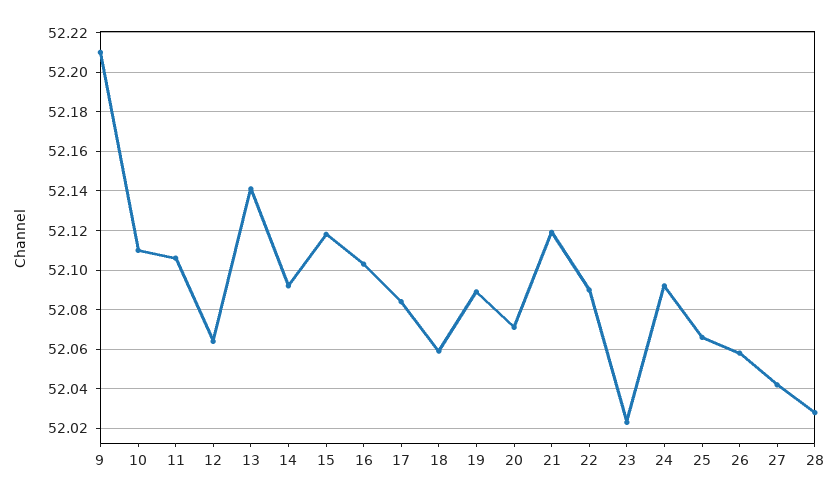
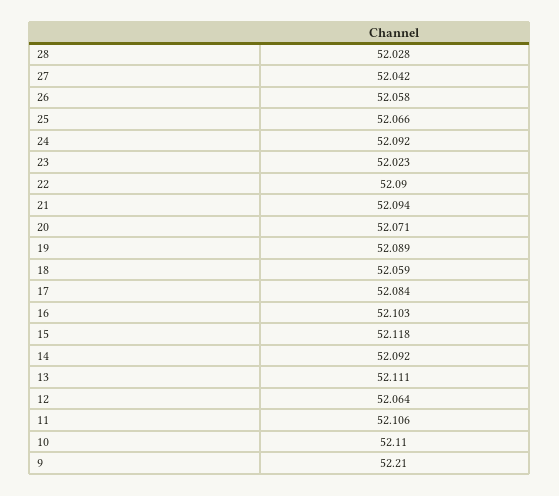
13: 52.14 -> 52.111
21: 52.12 -> 52.094

